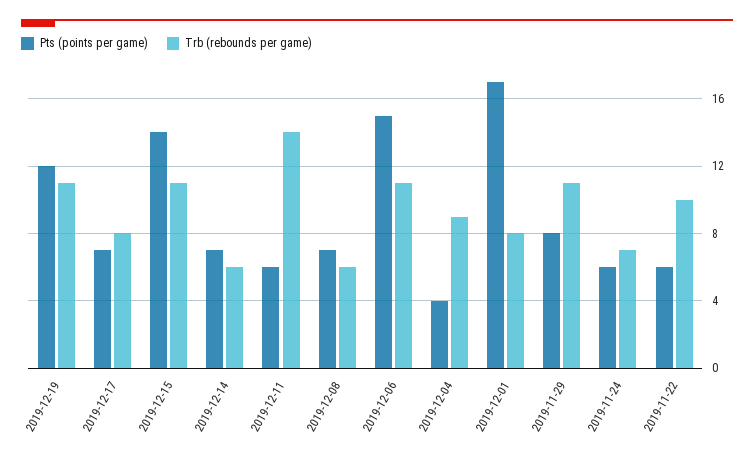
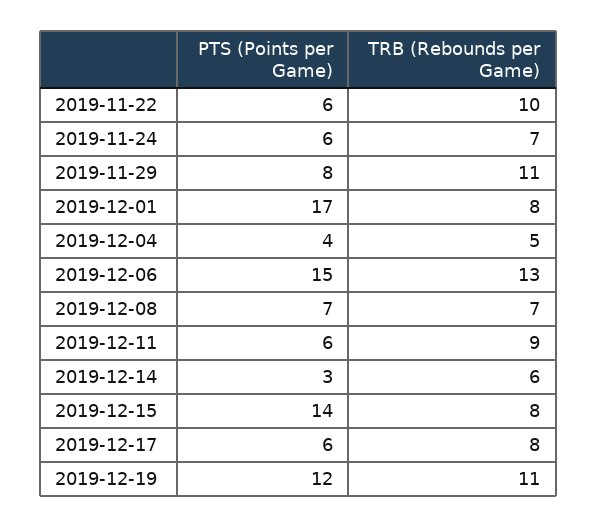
Pts (points per game), 2019-12-17: 7 -> 6
Trb (rebounds per game), 2019-12-15: 11 -> 8
Pts (points per game), 2019-12-14: 7 -> 3
Trb (rebounds per game), 2019-12-11: 14 -> 9
Trb (rebounds per game), 2019-12-08: 6 -> 7
Trb (rebounds per game), 2019-12-06: 11 -> 13
Trb (rebounds per game), 2019-12-04: 9 -> 5

